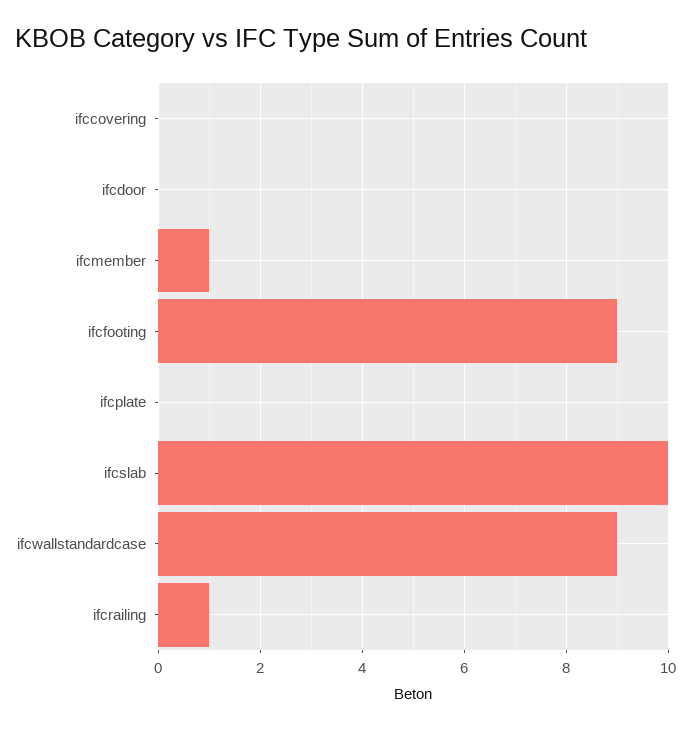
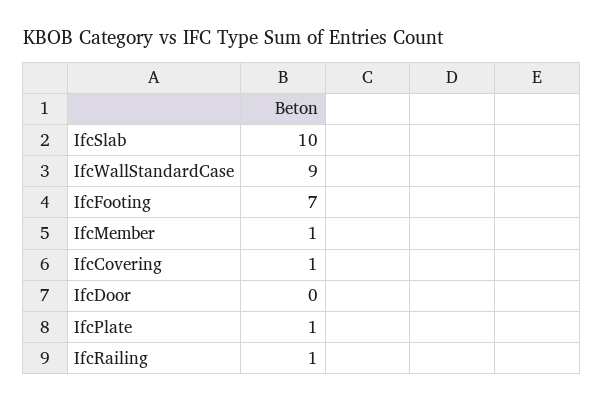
ifccovering: 0 -> 1
ifcfooting: 9 -> 7
ifcplate: 0 -> 1

